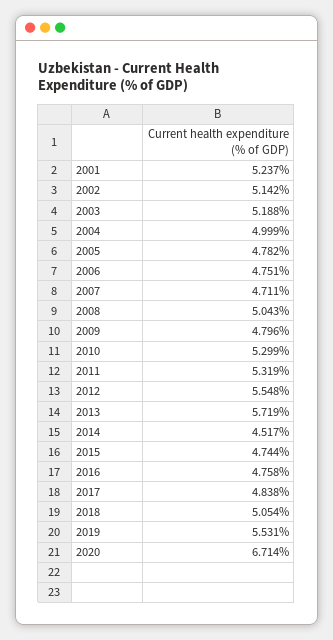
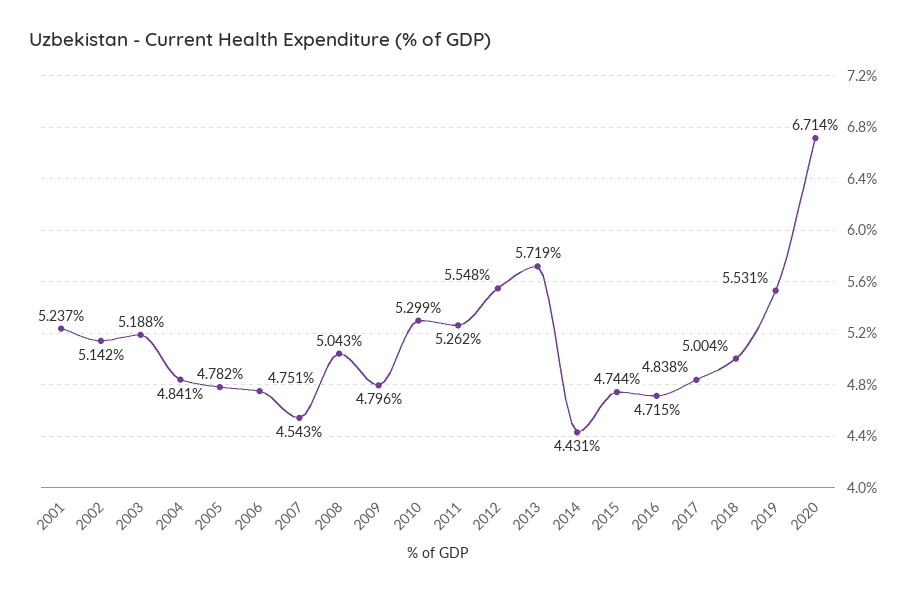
2004: 4.999 -> 4.841
2007: 4.711 -> 4.543
2011: 5.319 -> 5.262
2014: 4.517 -> 4.431
2016: 4.758 -> 4.715
2018: 5.054 -> 5.004

